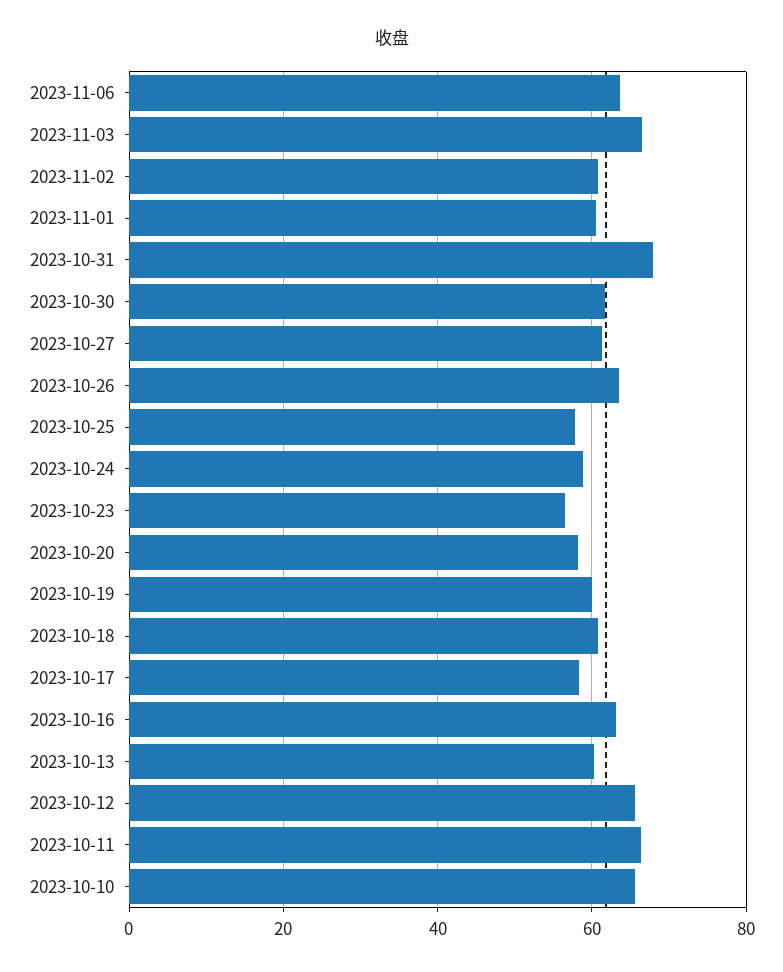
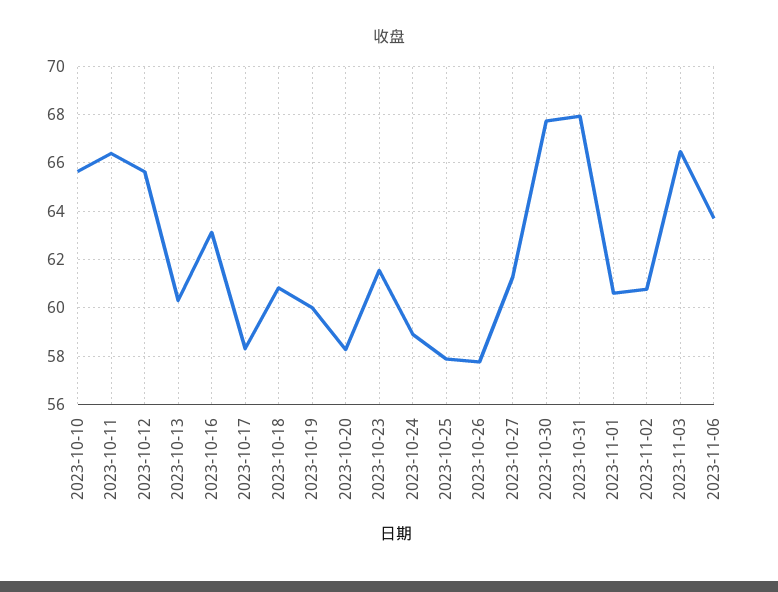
2023-10-30: 62 -> 67.75
2023-10-26: 64 -> 57.75
2023-10-23: 56 -> 61.5

